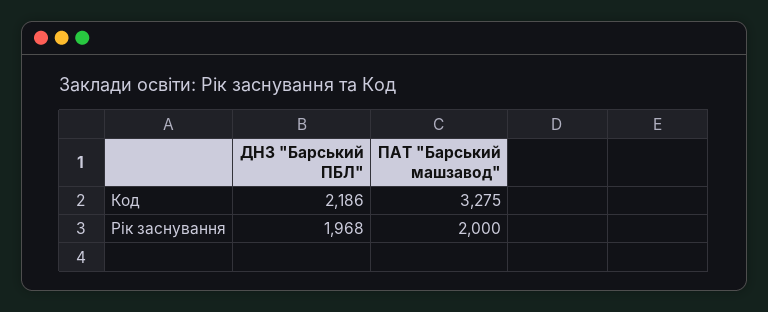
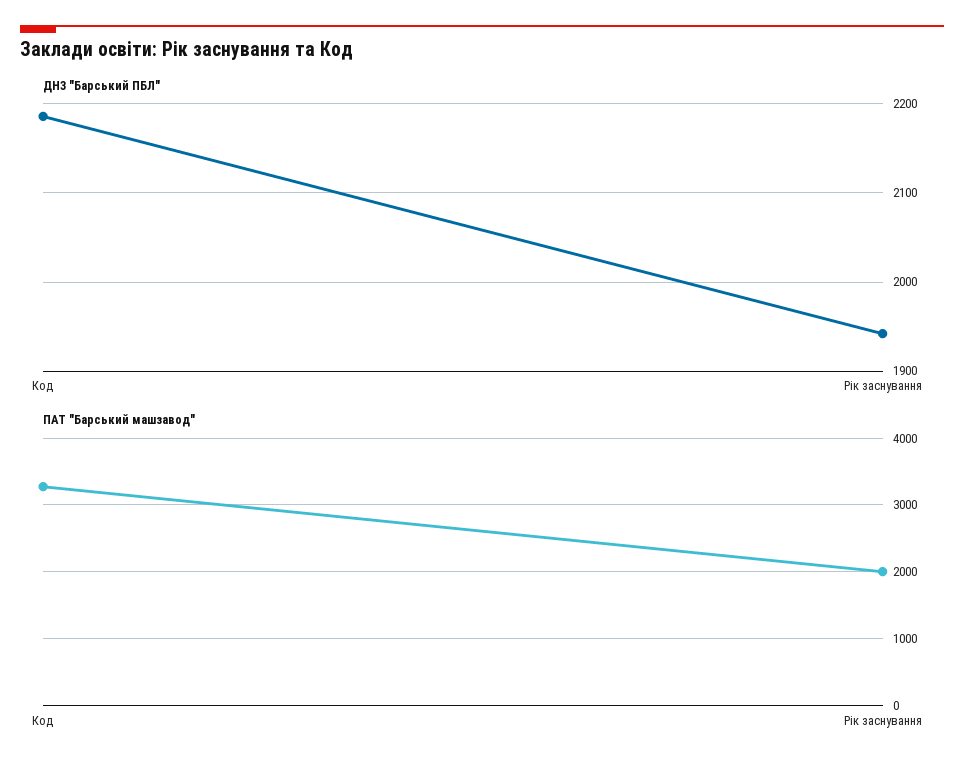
ДНЗ "Барський ПБЛ", Рік заснування: 1968 -> 1940

